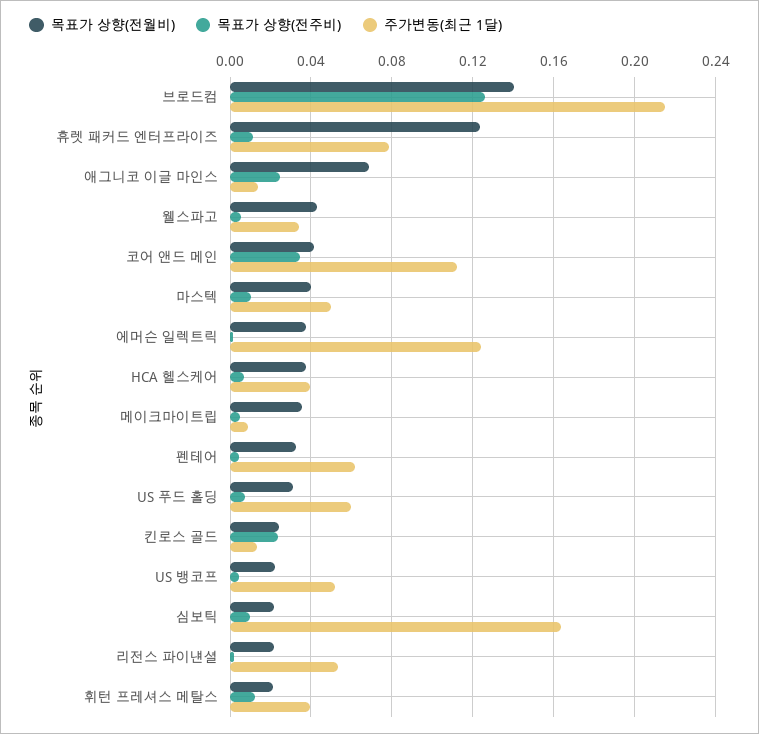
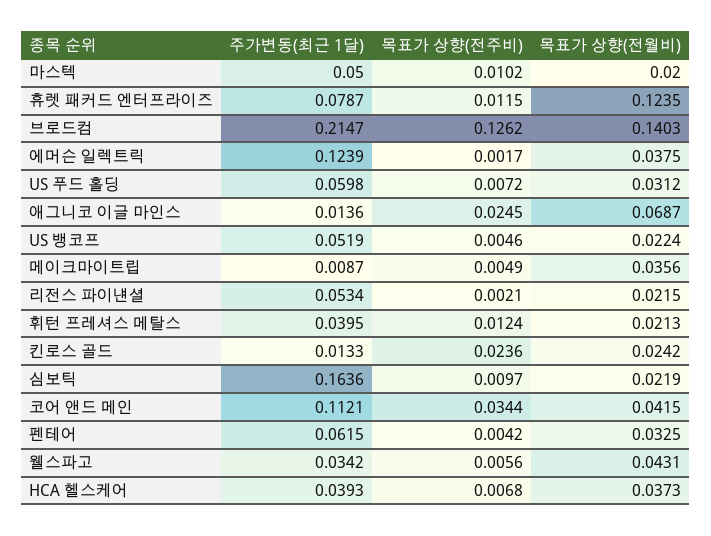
목표가 상향(전월비), 마스텍: 0.04 -> 0.02

